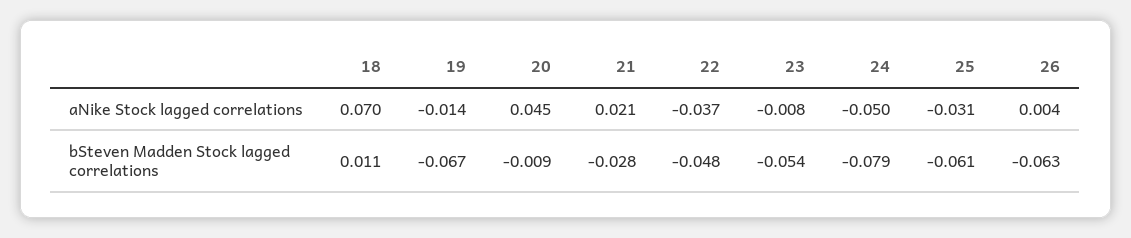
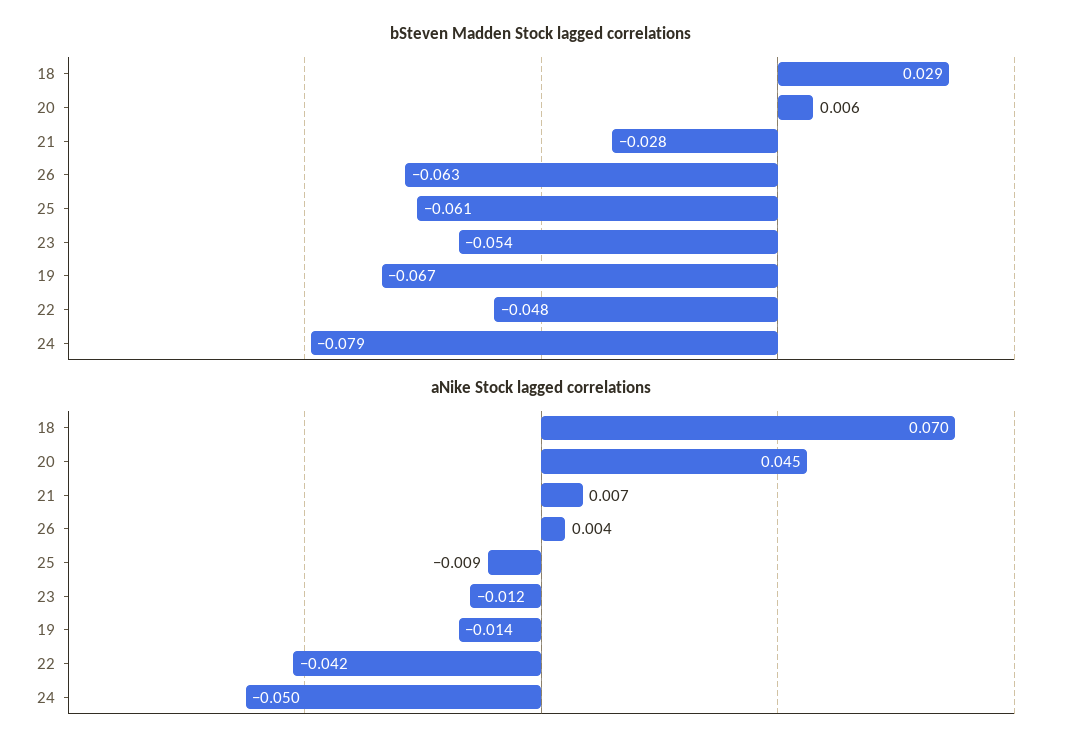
aNike Stock lagged correlations, 21: 0.021 -> 0.007
aNike Stock lagged correlations, 22: -0.037 -> -0.042
aNike Stock lagged correlations, 23: -0.008 -> -0.012
aNike Stock lagged correlations, 25: -0.031 -> -0.009
bSteven Madden Stock lagged correlations, 18: 0.011 -> 0.029
bSteven Madden Stock lagged correlations, 20: -0.009 -> 0.006

